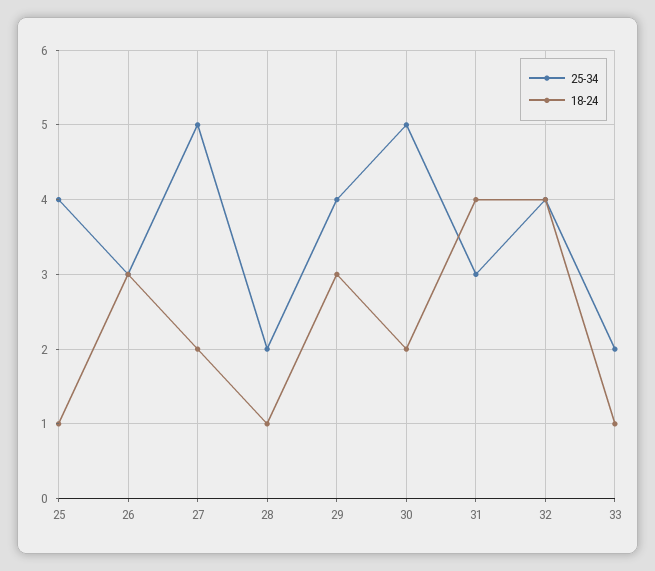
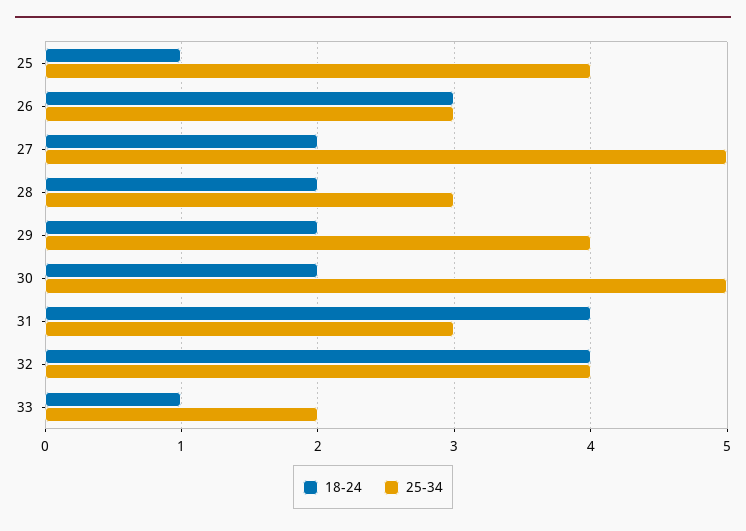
25-34, 28: 2 -> 3
18-24, 28: 1 -> 2
18-24, 29: 3 -> 2

